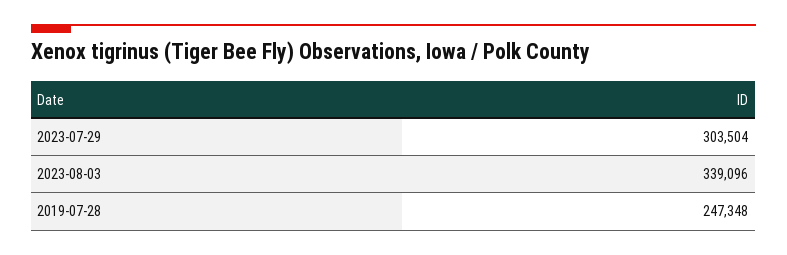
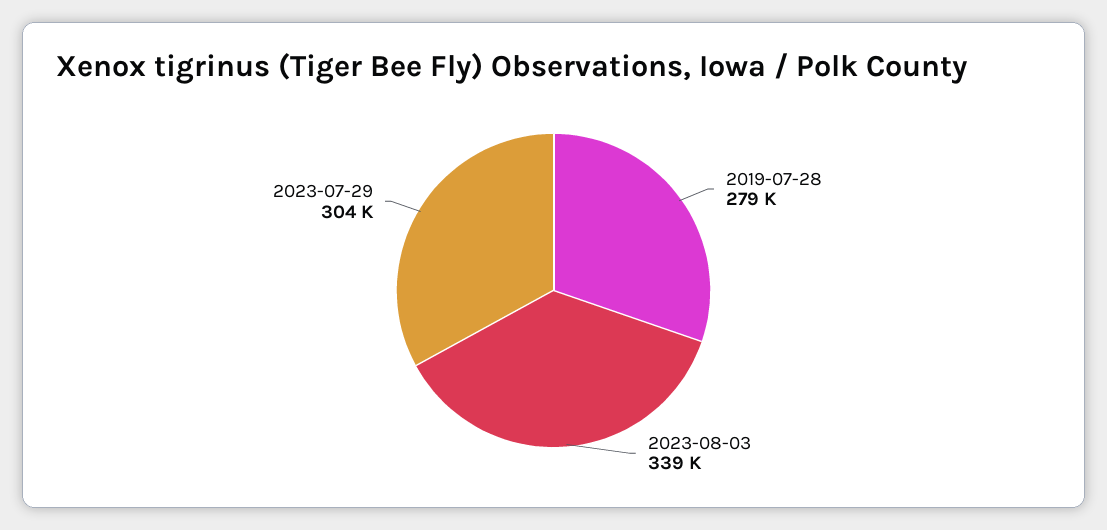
2019-07-28: 247348 -> 279000

